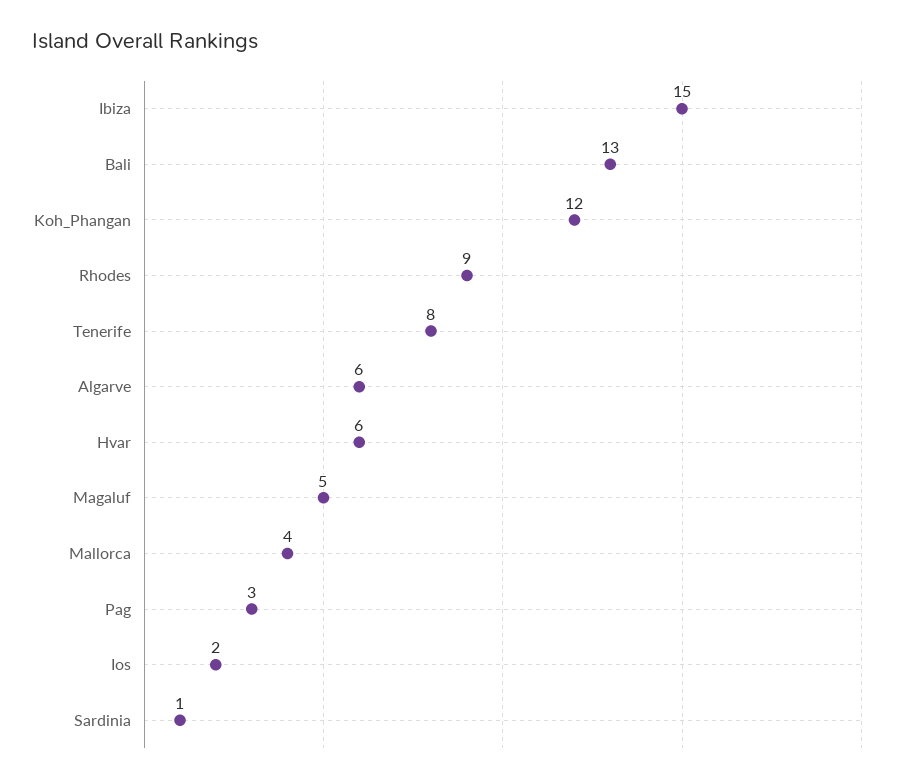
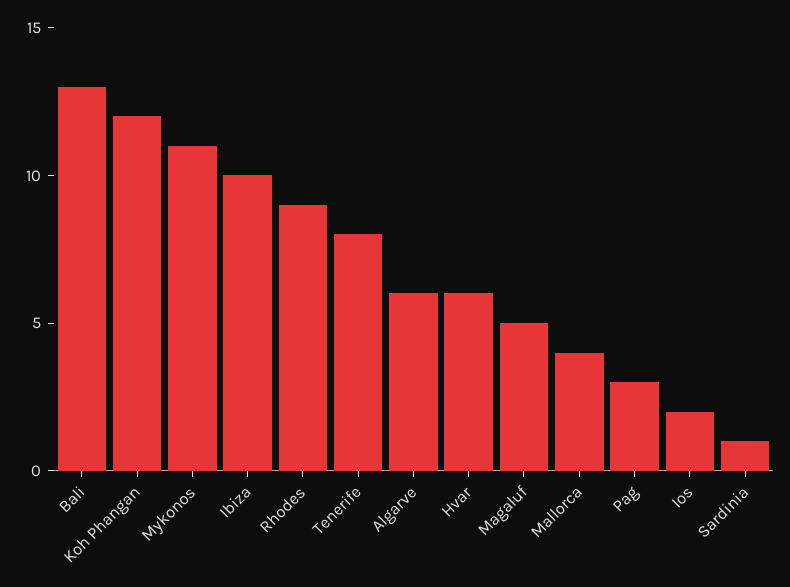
Ibiza: 15 -> 10
Mykonos: none -> 11

